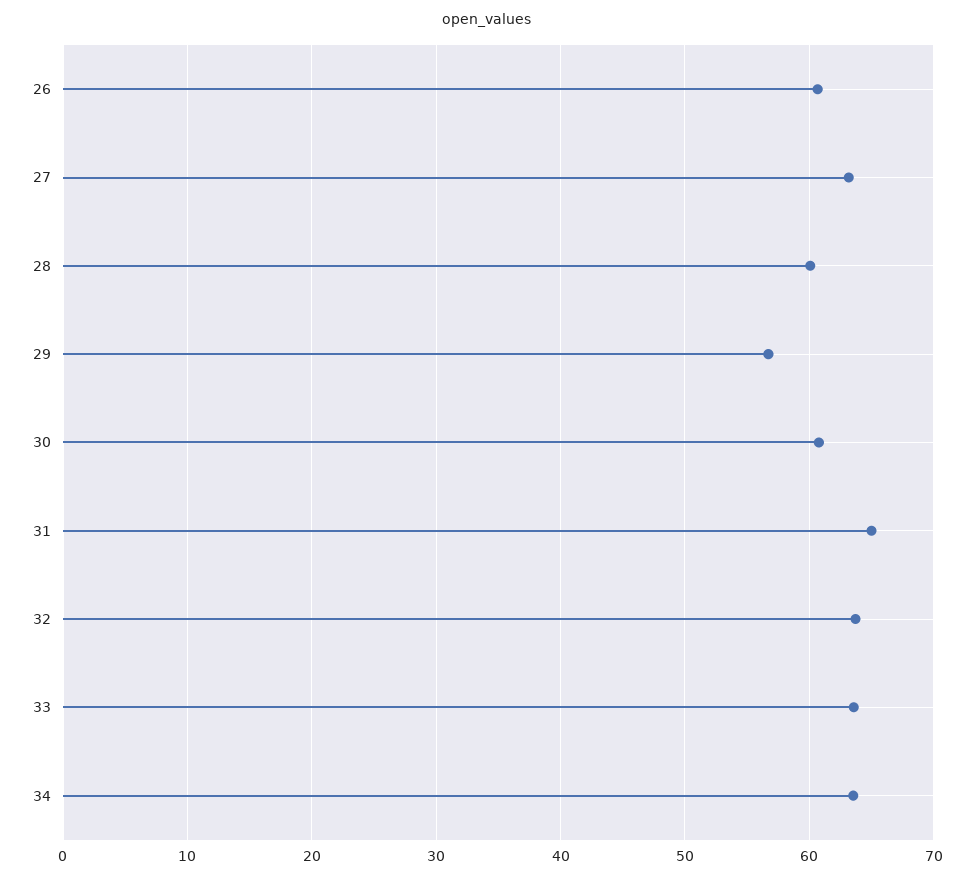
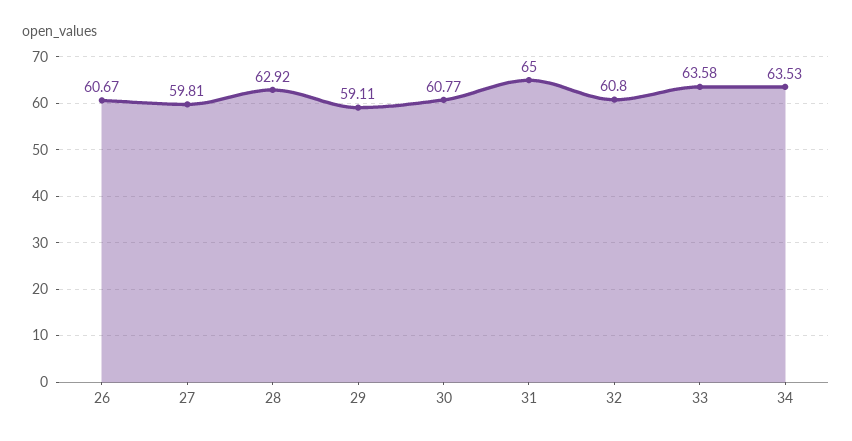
27: 63 -> 59.81
28: 60 -> 62.92
29: 57 -> 59.11
32: 64 -> 60.8

